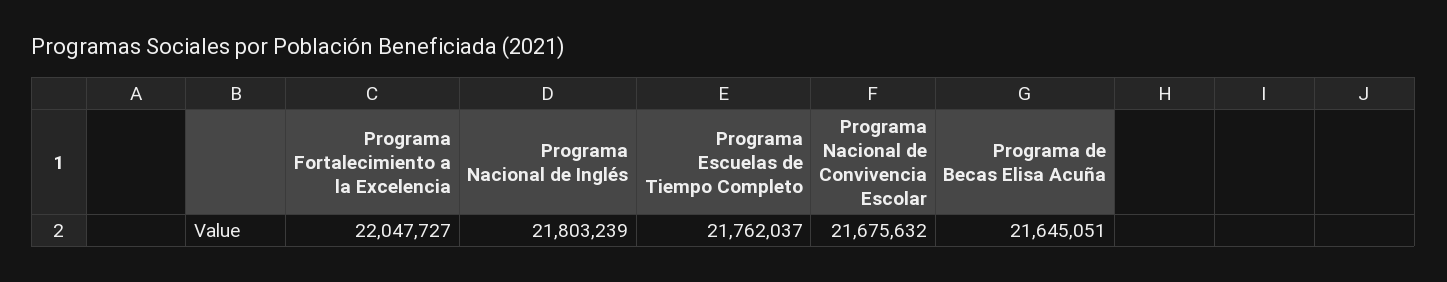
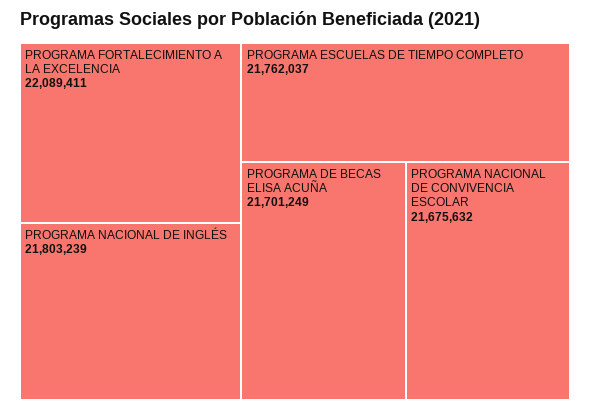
Programa Fortalecimiento a la Excelencia: 22047727 -> 22089411
Programa de Becas Elisa Acuña: 21645051 -> 21701249

